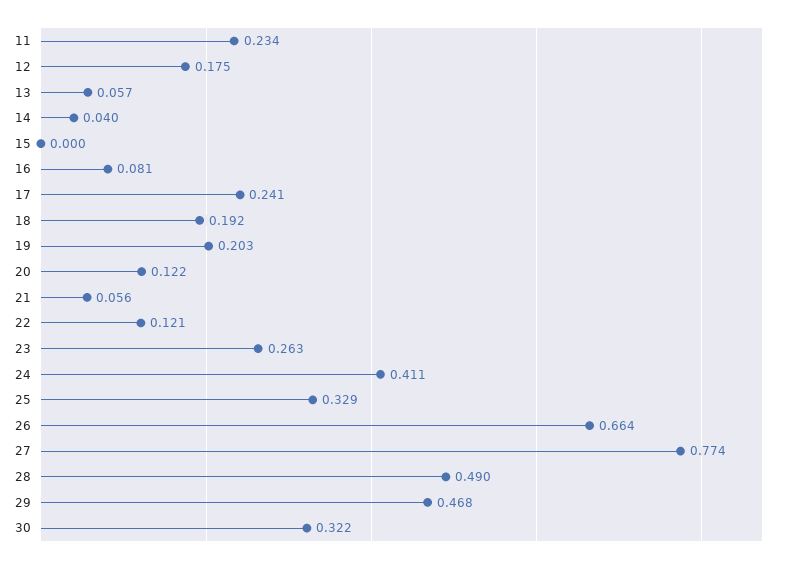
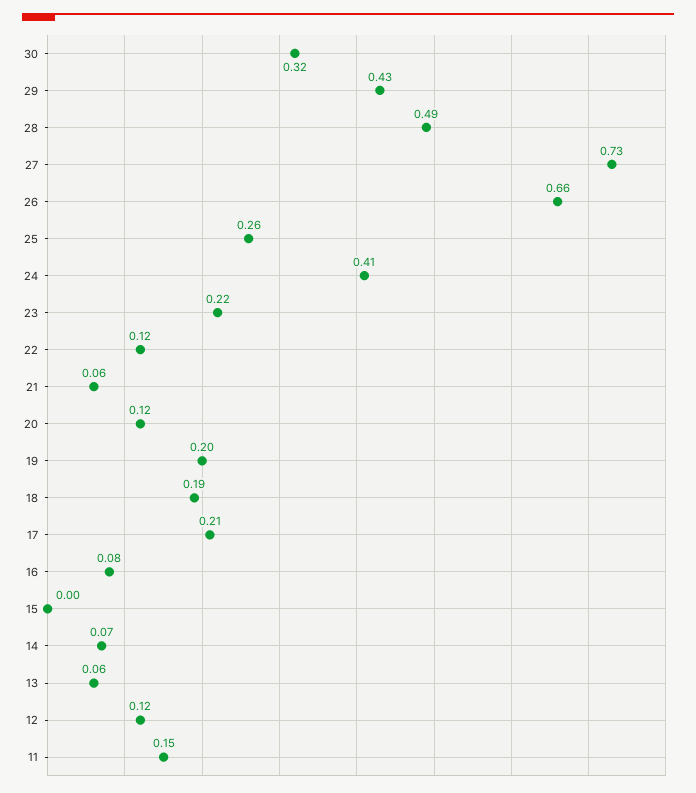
11: 0.234 -> 0.15
12: 0.175 -> 0.12
14: 0.04 -> 0.07
17: 0.241 -> 0.21
23: 0.263 -> 0.22
25: 0.329 -> 0.26
27: 0.774 -> 0.73
29: 0.468 -> 0.43

